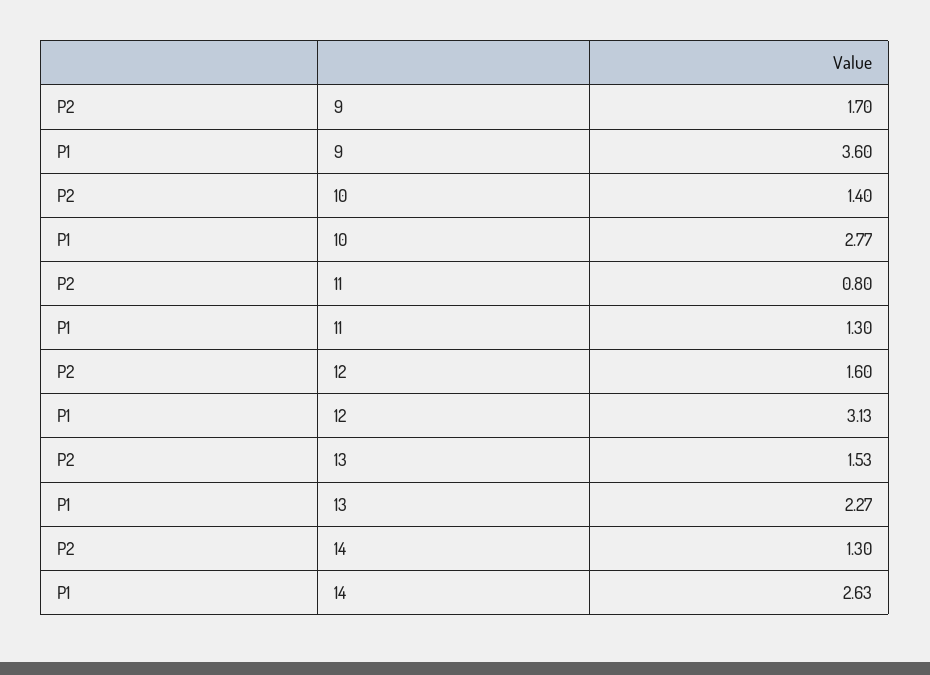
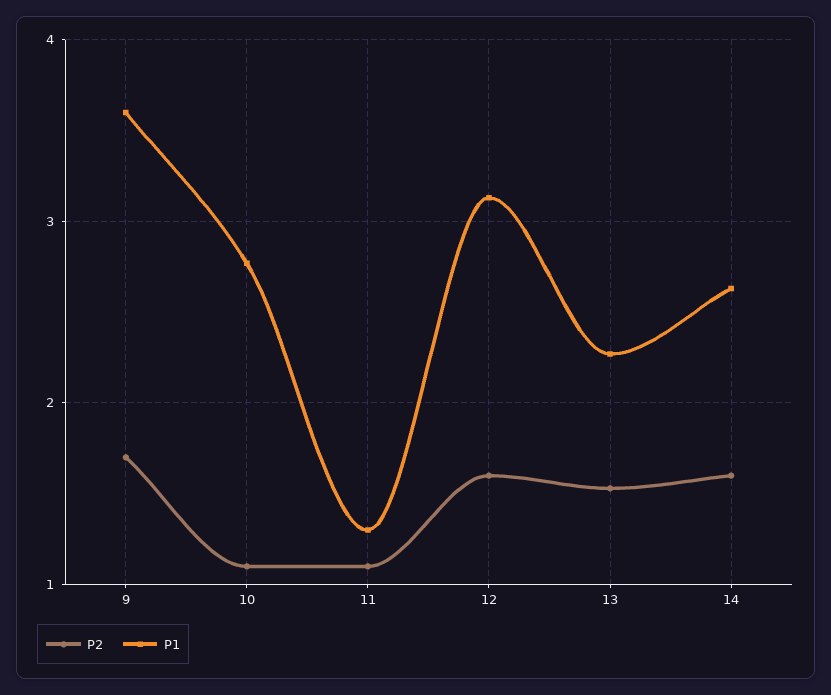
P2, 10: 1.4 -> 1.1
P2, 11: 0.8 -> 1.1
P2, 14: 1.3 -> 1.6

